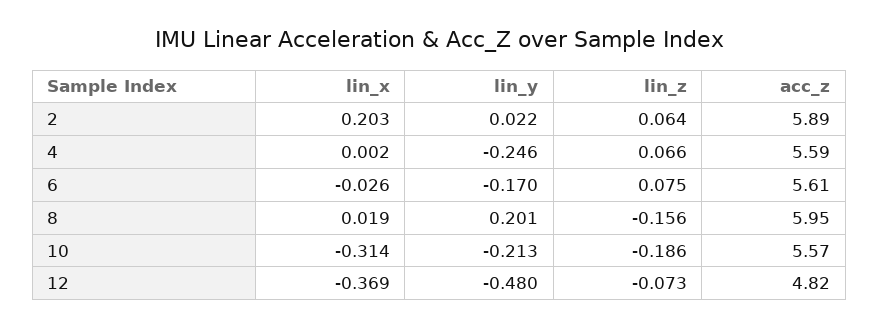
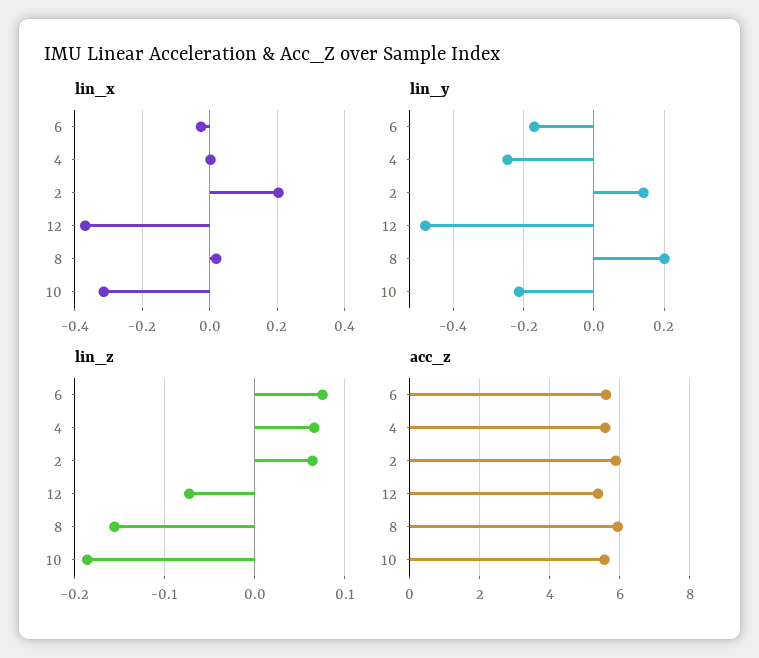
lin_y, 2: 0.022 -> 0.14
acc_z, 12: 4.82 -> 5.4

